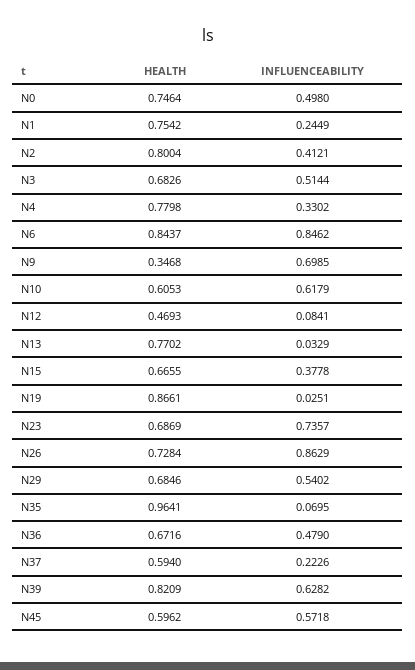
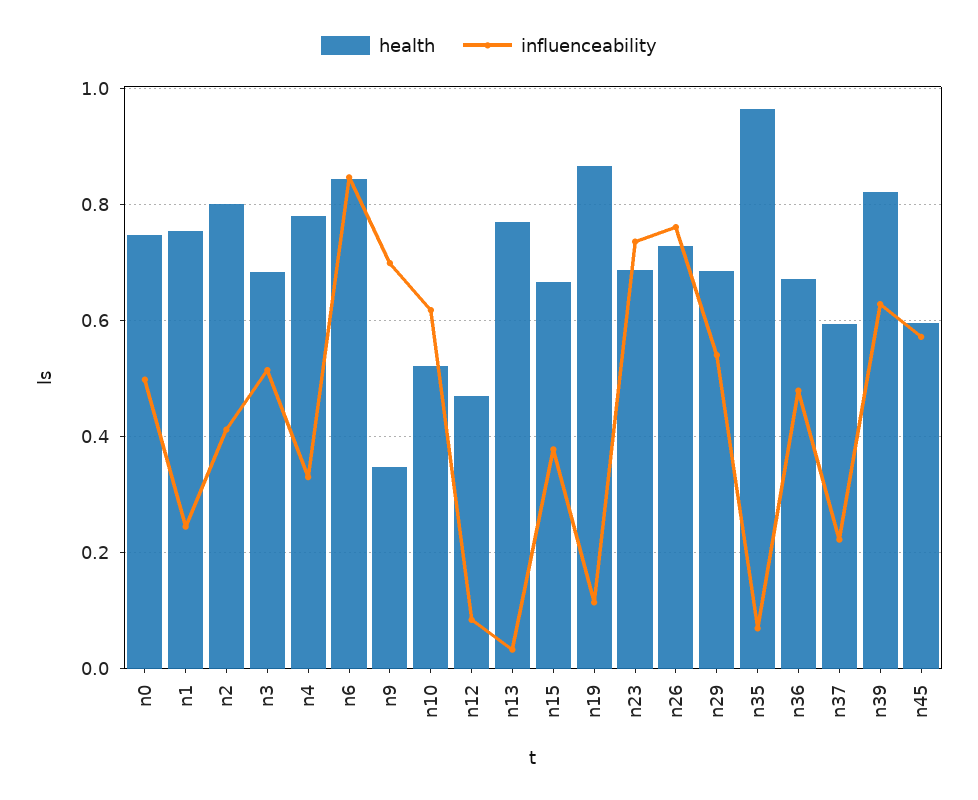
HEALTH, N10: 0.6053 -> 0.52
INFLUENCEABILITY, N19: 0.0251 -> 0.12
INFLUENCEABILITY, N26: 0.8629 -> 0.76

